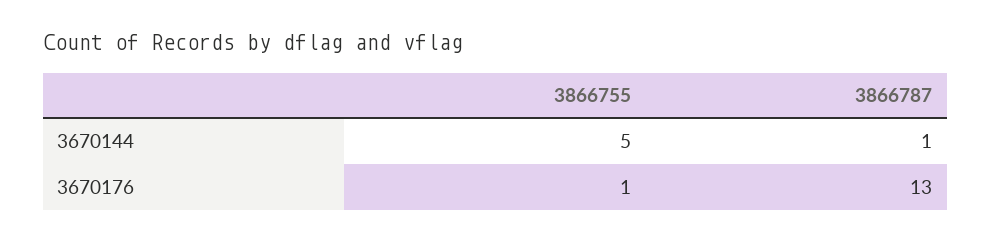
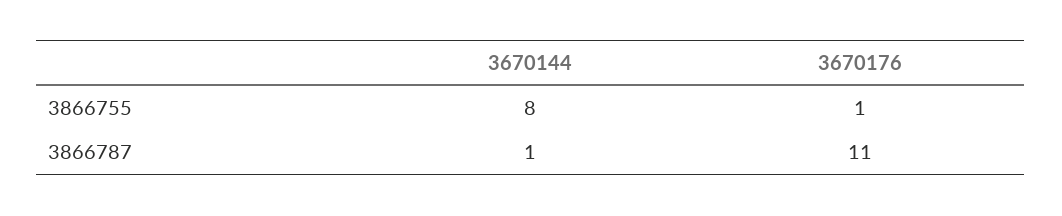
3866755, 3670144: 5 -> 8
3866787, 3670176: 13 -> 11

